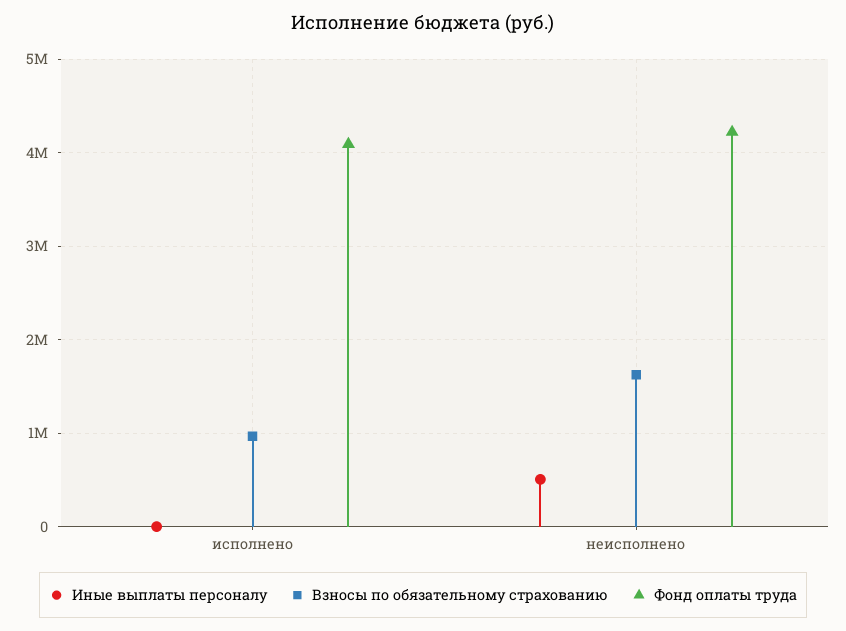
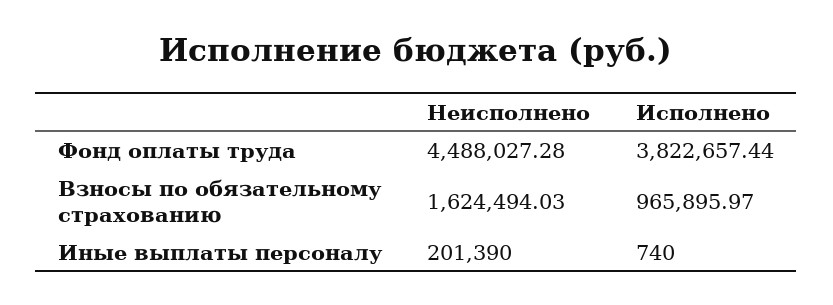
Фонд оплаты труда, исполнено: 4100000 -> 3822657.44
Иные выплаты персоналу, неисполнено: 500000 -> 201390
Фонд оплаты труда, неисполнено: 4200000 -> 4488027.28

